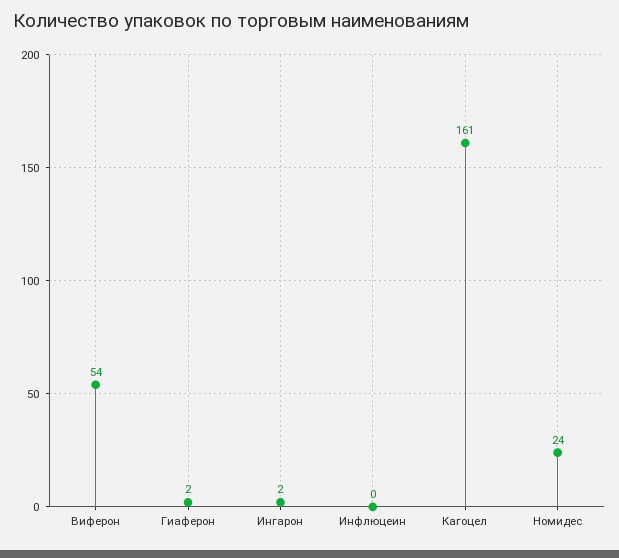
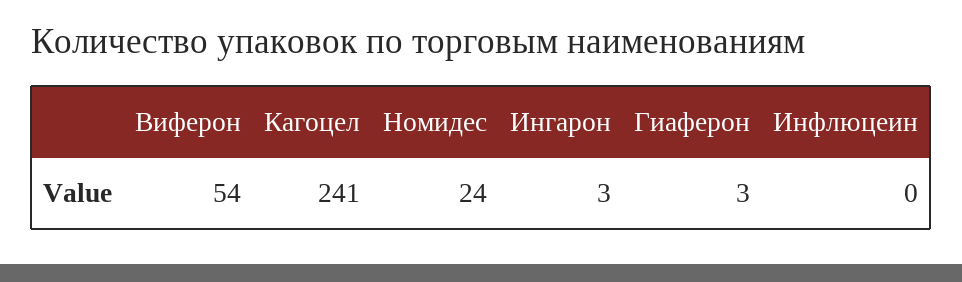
Гиаферон: 2 -> 3
Ингарон: 2 -> 3
Кагоцел: 161 -> 241

